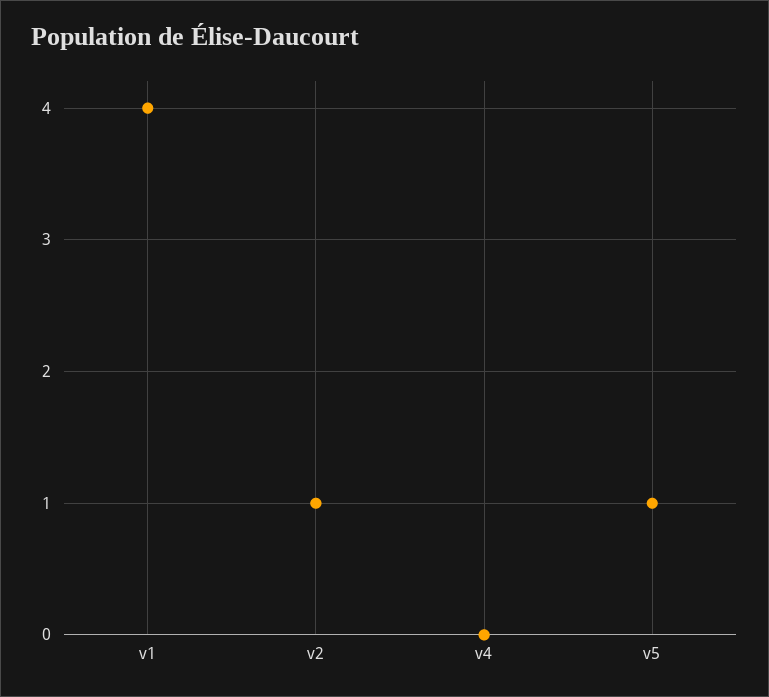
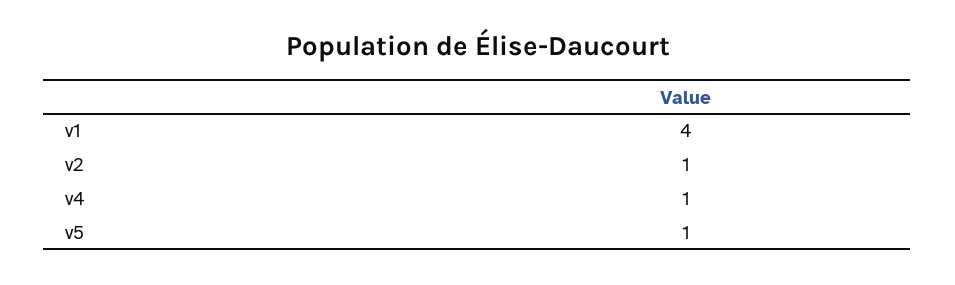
v4: 0 -> 1

